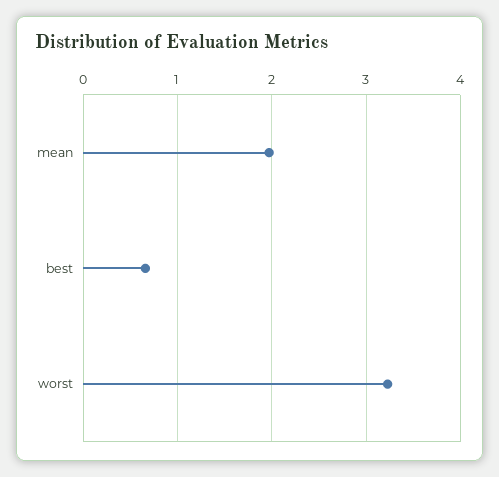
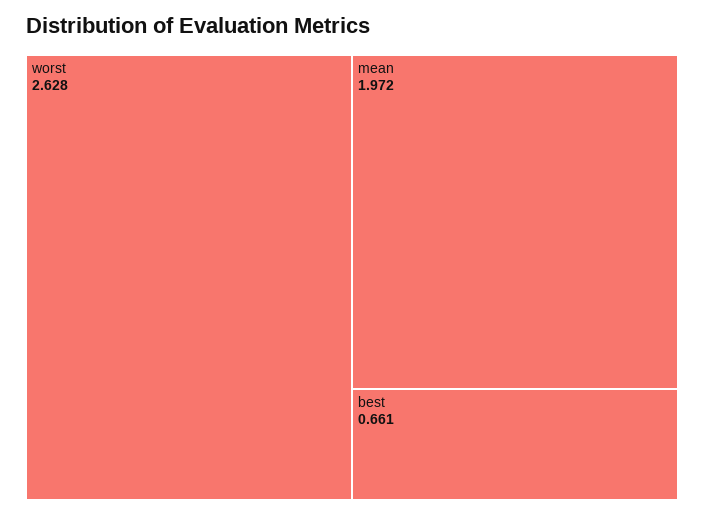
worst: 3.2 -> 2.628

